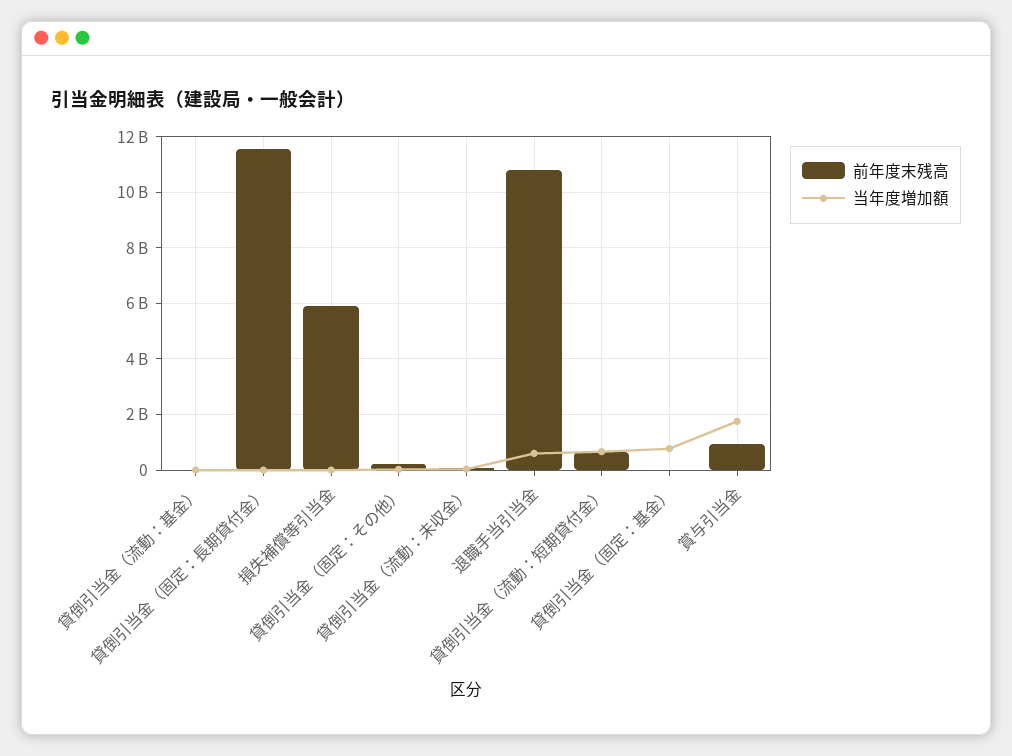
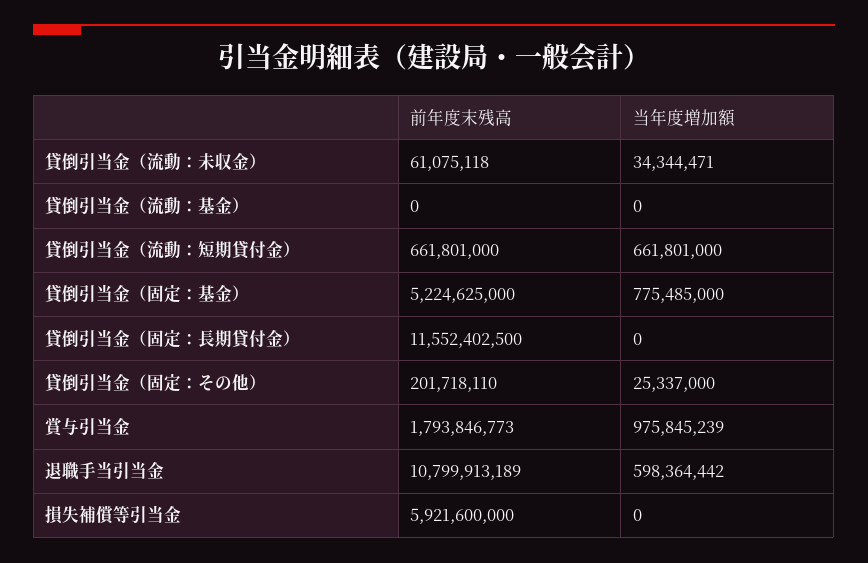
前年度末残高, 貸倒引当金（固定：基金）: 0 -> 5224625000
前年度末残高, 賞与引当金: 1000000000 -> 1793846773
当年度増加額, 賞与引当金: 1750000000 -> 975845239

